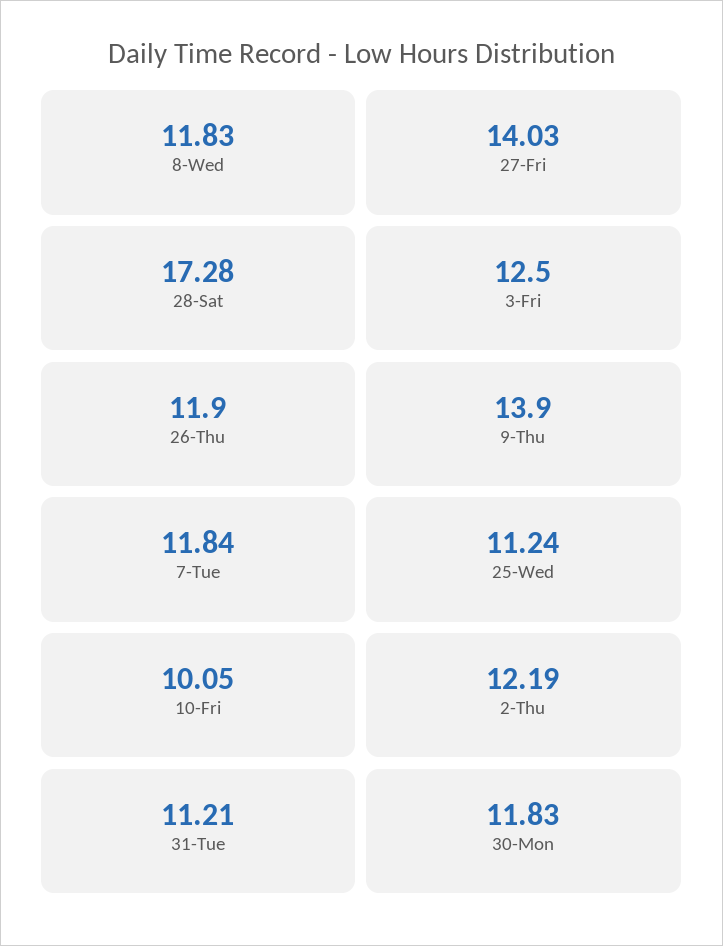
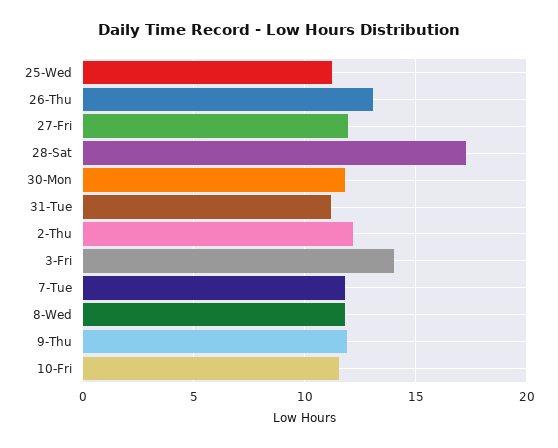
27-Fri: 14.03 -> 12
3-Fri: 12.5 -> 14
26-Thu: 11.9 -> 13
9-Thu: 13.9 -> 12
10-Fri: 10.05 -> 11.5

